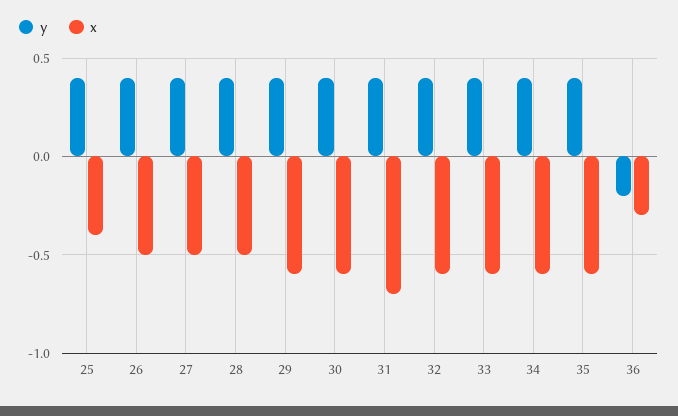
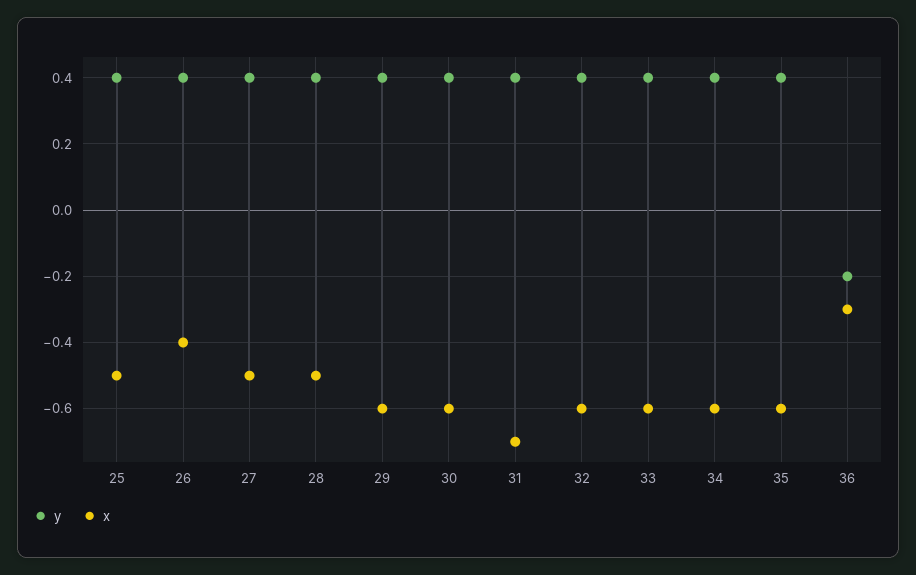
x, 25: -0.4 -> -0.5
x, 26: -0.5 -> -0.4

